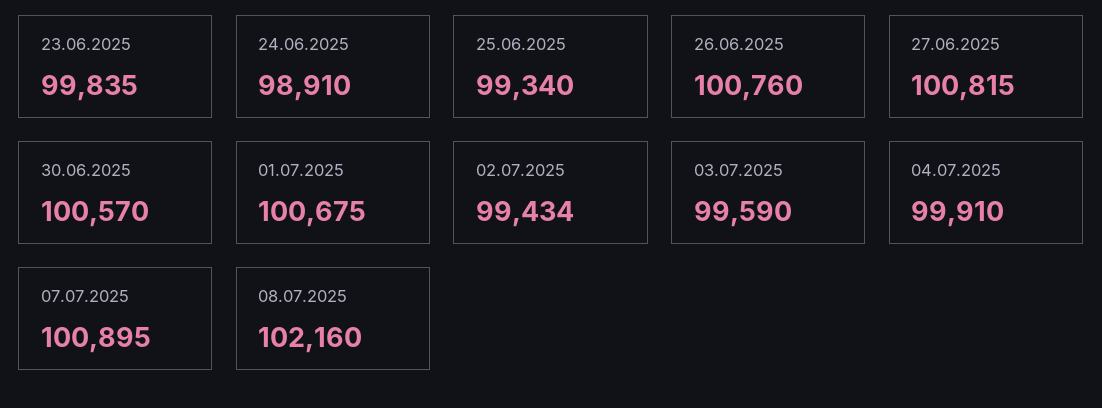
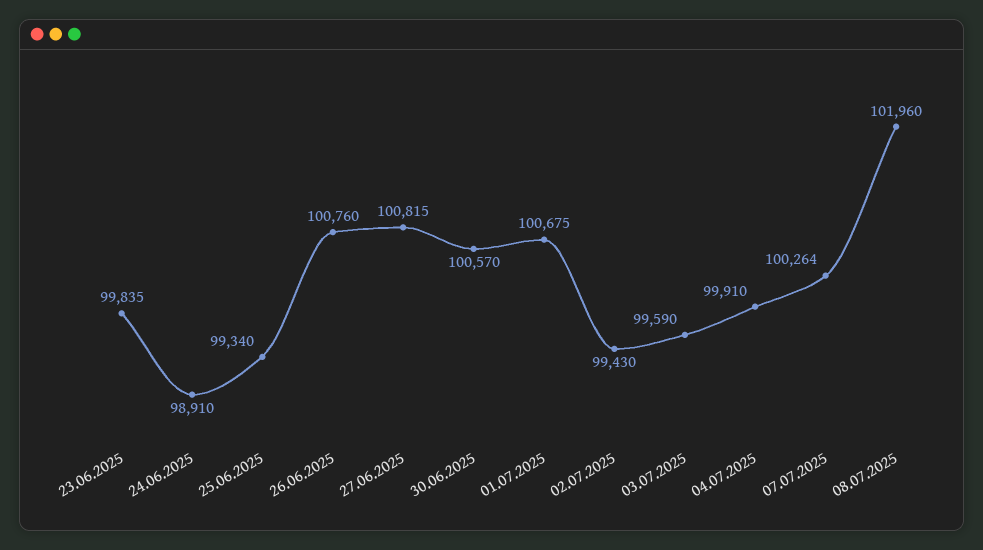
02.07.2025: 99434 -> 99430
07.07.2025: 100895 -> 100264
08.07.2025: 102160 -> 101960

